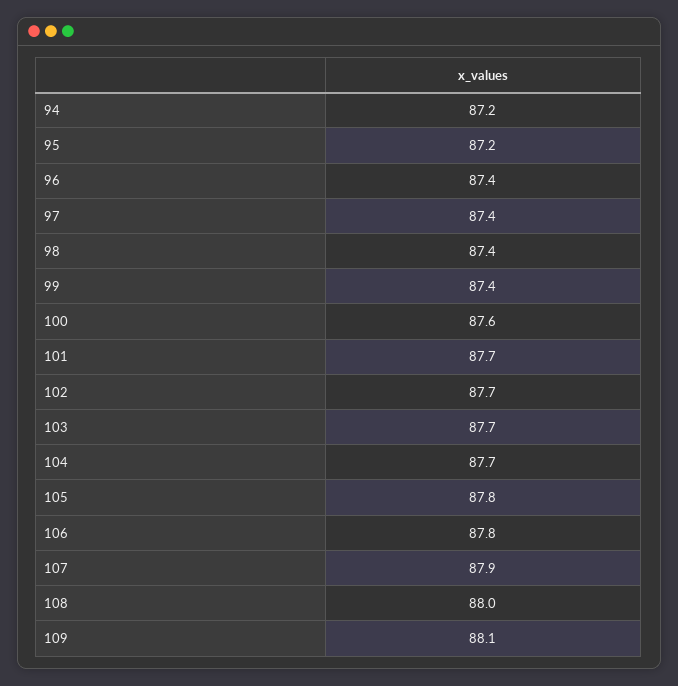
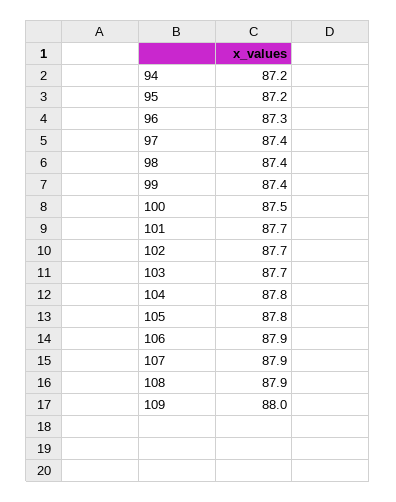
96: 87.4 -> 87.3
100: 87.6 -> 87.5
104: 87.7 -> 87.8
106: 87.8 -> 87.9
108: 88 -> 87.9
109: 88.1 -> 88

